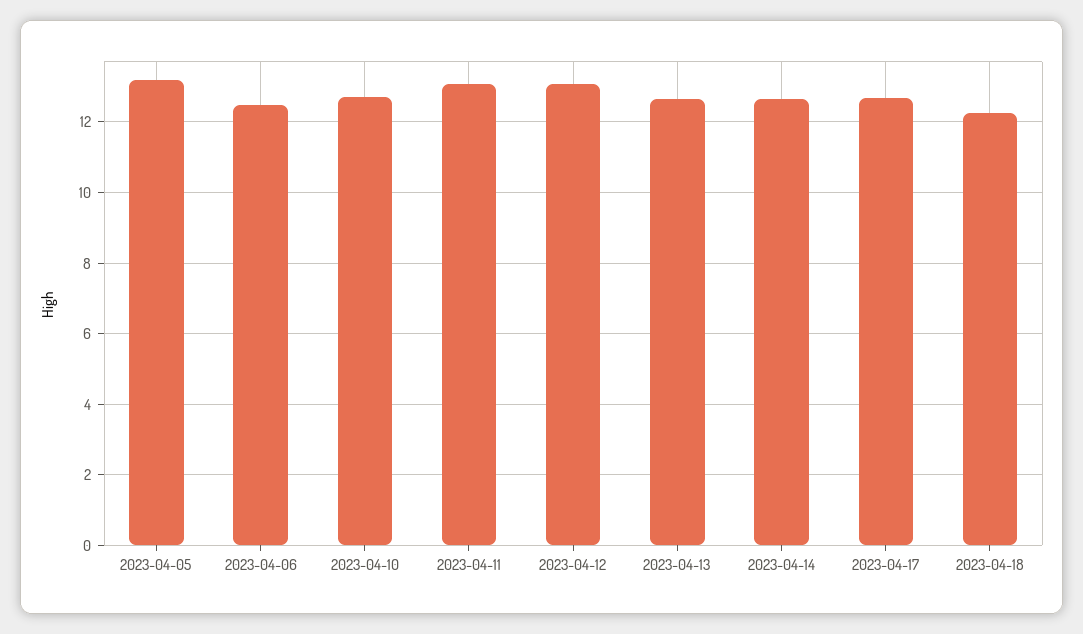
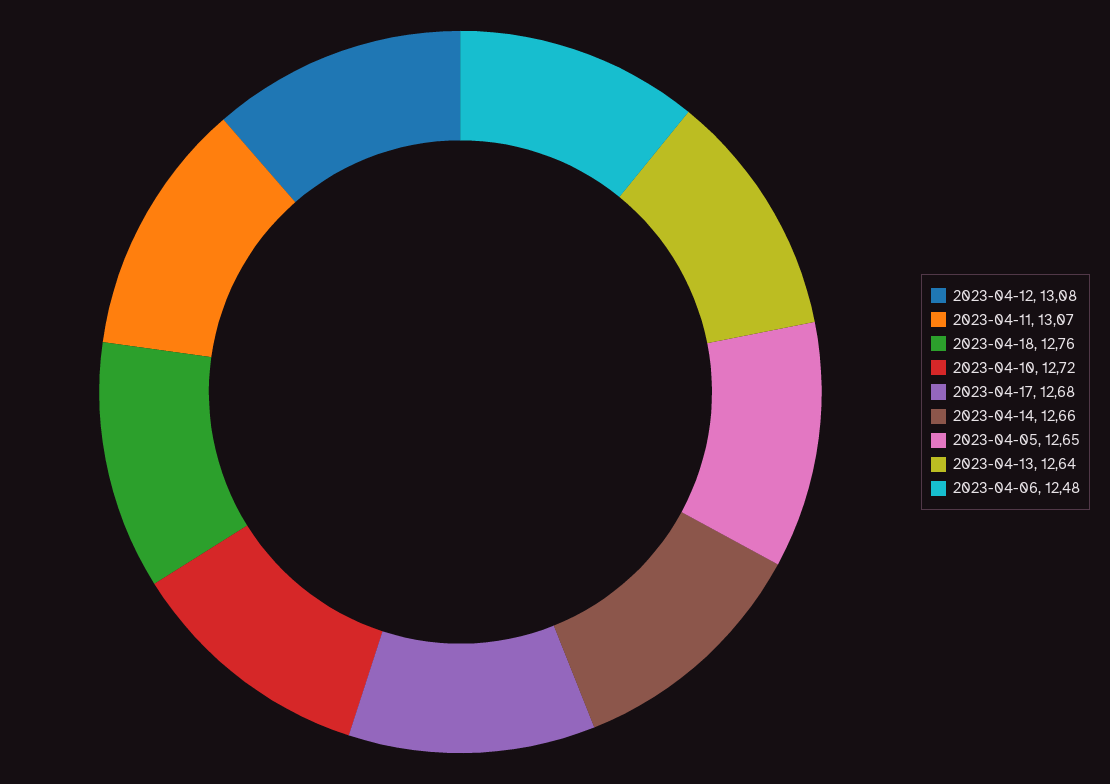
2023-04-05: 13.2 -> 12.65
2023-04-18: 12.2 -> 12.76

